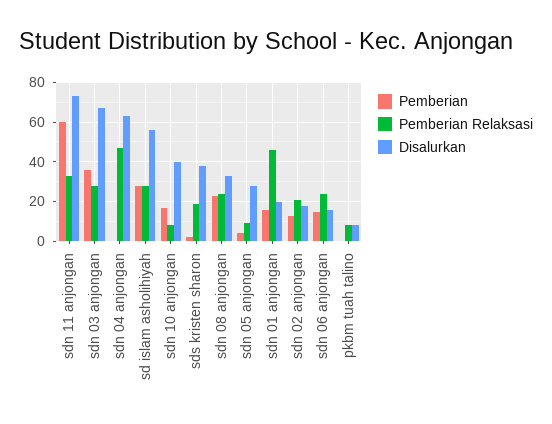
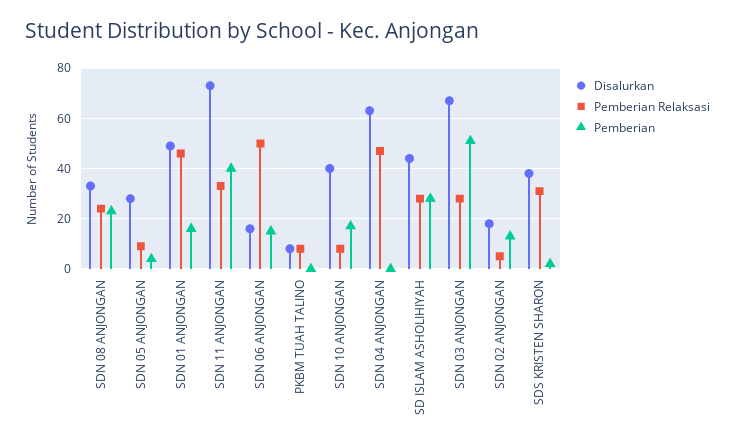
Pemberian, sdn 11 anjongan: 60 -> 40
Pemberian, sdn 03 anjongan: 35 -> 50
Disalurkan, sd islam asholihiyah: 55 -> 45
Pemberian Relaksasi, sds kristen sharon: 20 -> 30
Disalurkan, sdn 01 anjongan: 20 -> 50
Pemberian Relaksasi, sdn 02 anjongan: 20 -> 5
Pemberian Relaksasi, sdn 06 anjongan: 25 -> 50

